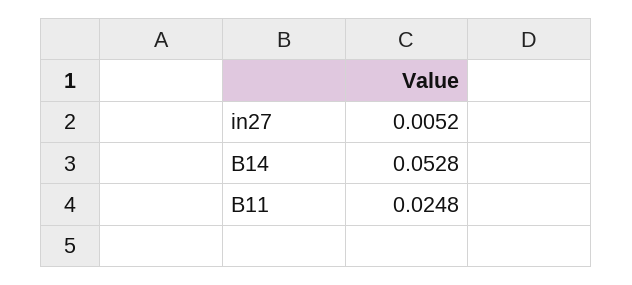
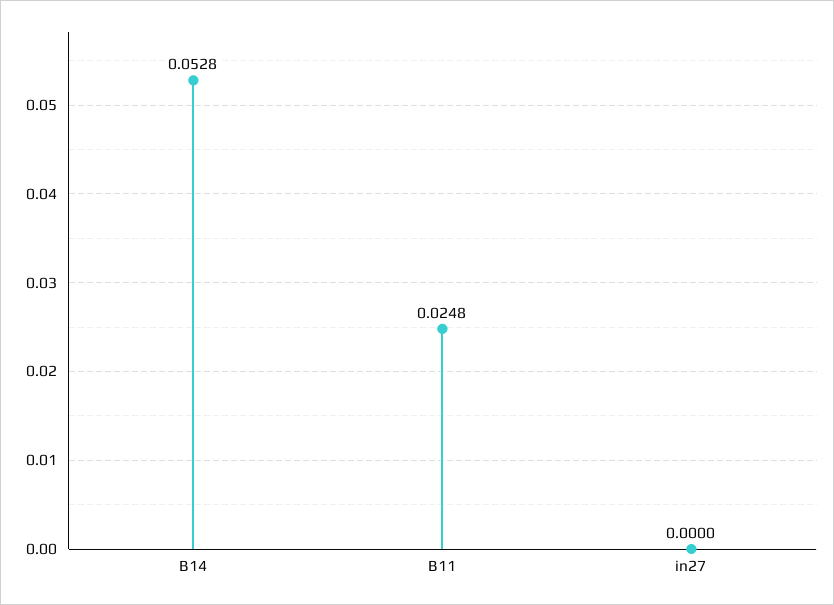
in27: 0.0052 -> 0

